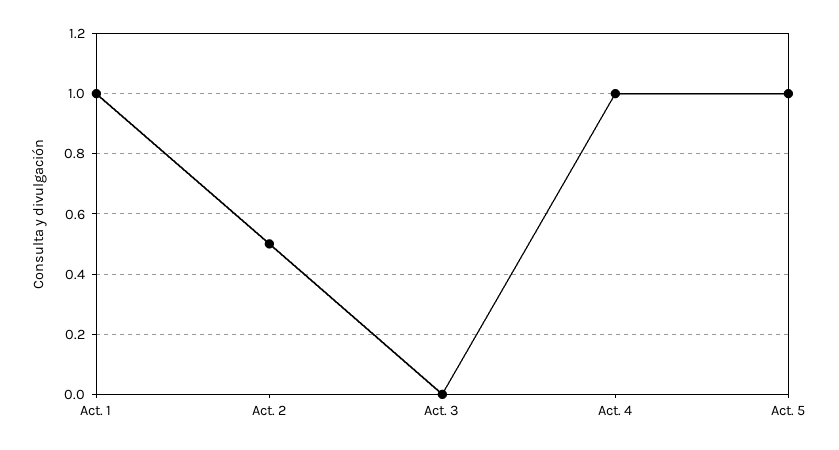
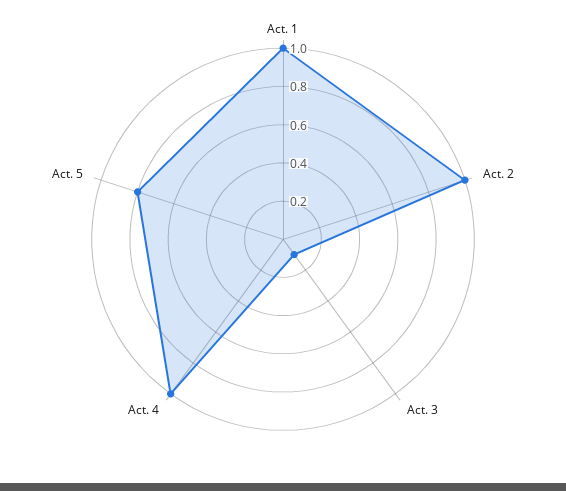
Act. 2: 0.5 -> 1
Act. 3: 0 -> 0.1
Act. 5: 1 -> 0.8

